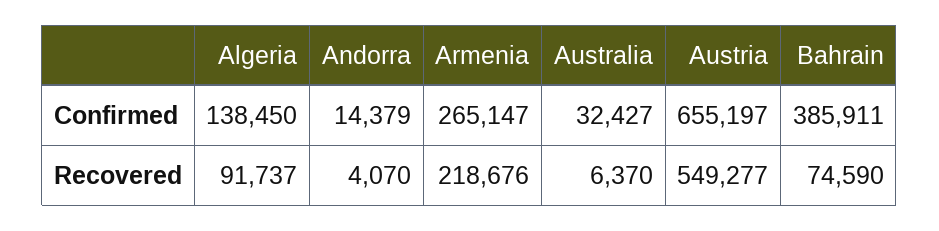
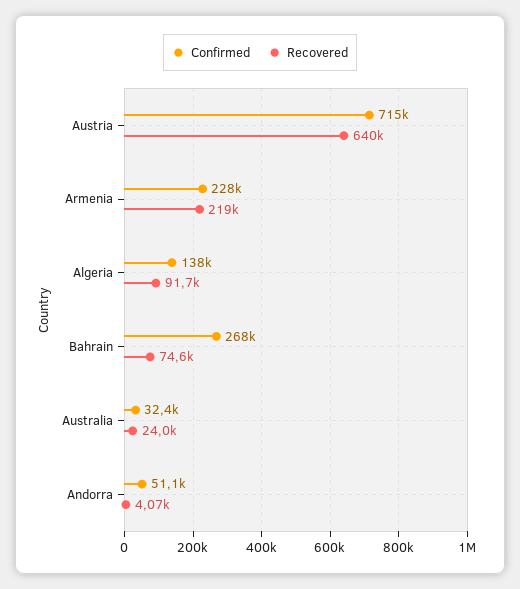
Confirmed, Andorra: 14379 -> 51100
Confirmed, Armenia: 265147 -> 228000
Confirmed, Austria: 655197 -> 715000
Confirmed, Bahrain: 385911 -> 268000
Recovered, Australia: 6370 -> 24000
Recovered, Austria: 549277 -> 640000

